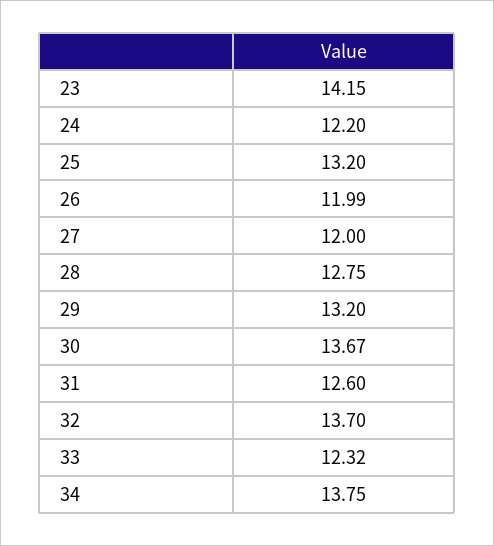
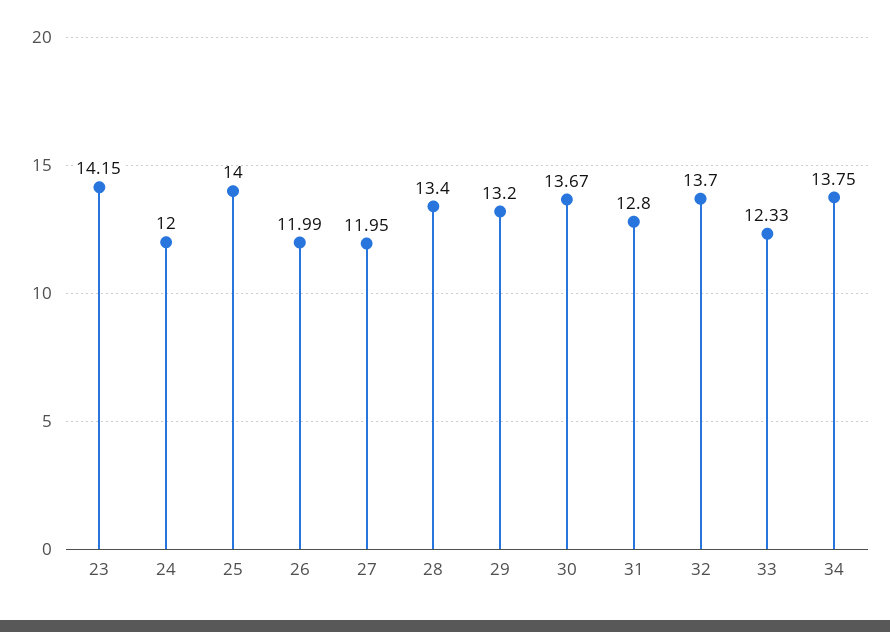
24: 12.2 -> 12
25: 13.2 -> 14
27: 12 -> 11.95
28: 12.75 -> 13.4
31: 12.6 -> 12.8
33: 12.32 -> 12.33

